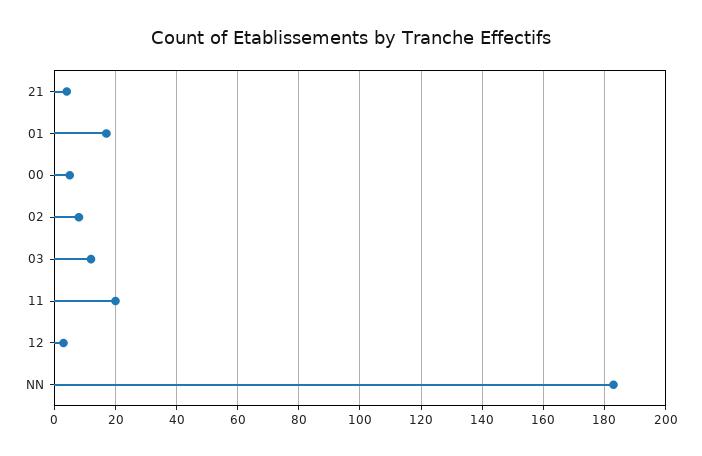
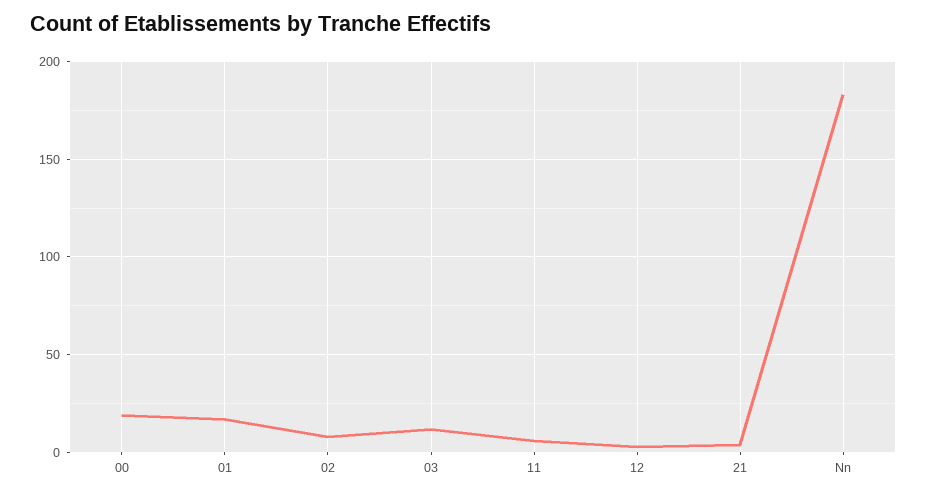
00: 5 -> 20
11: 20 -> 5

